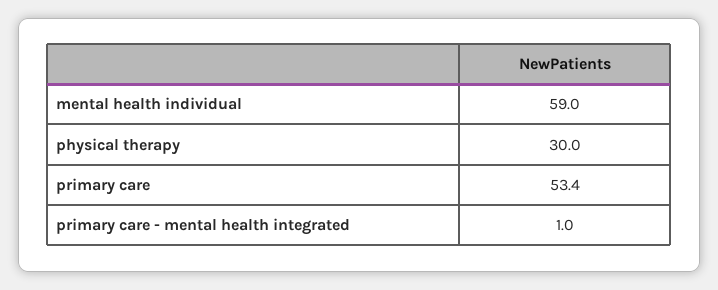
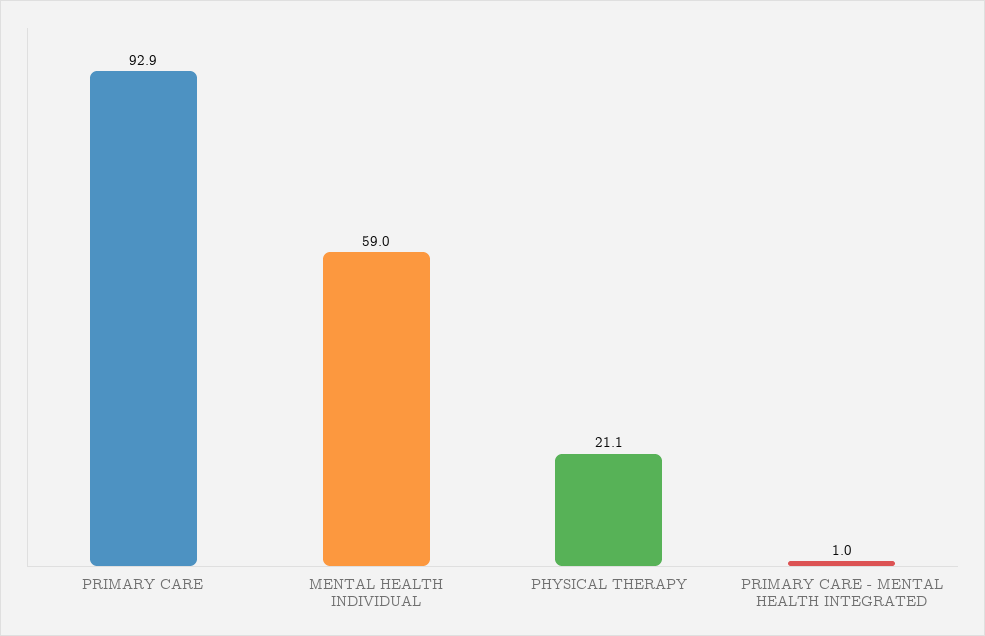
physical therapy: 30 -> 21.1
primary care: 53.4 -> 92.9

